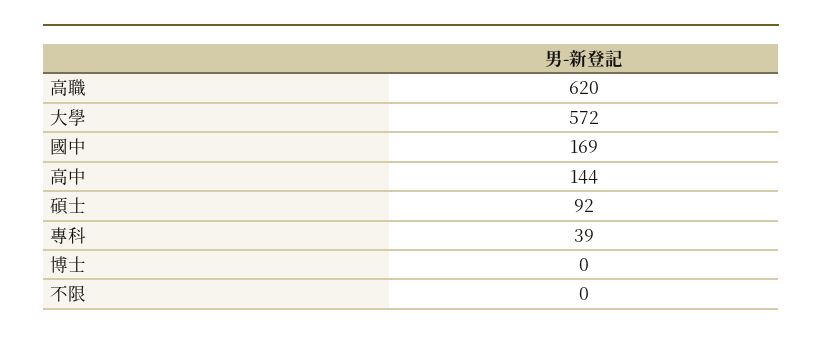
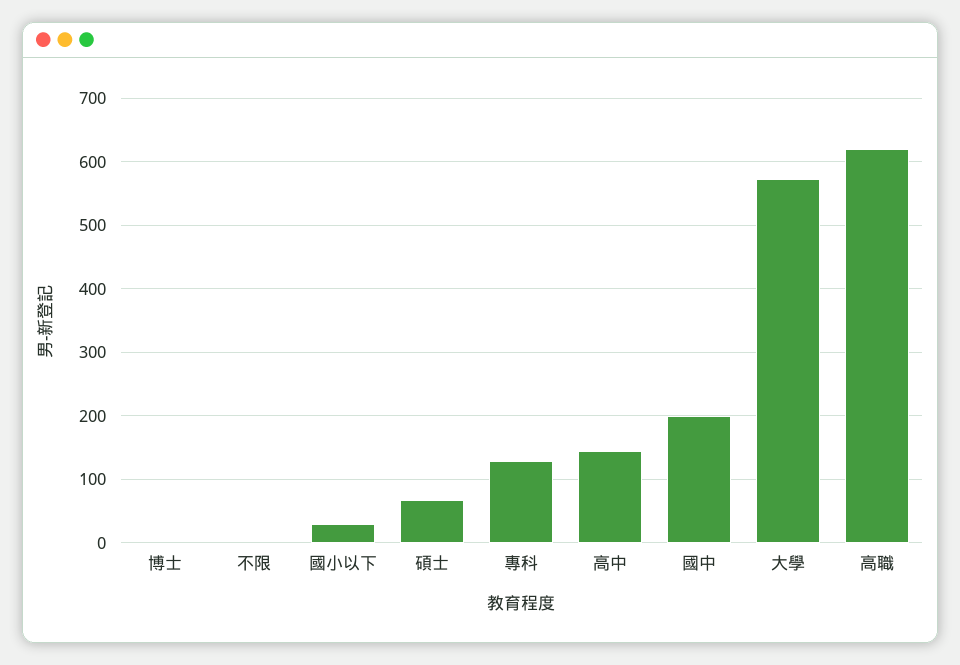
國中: 169 -> 200
碩士: 92 -> 70
專科: 39 -> 130
國小以下: none -> 30

